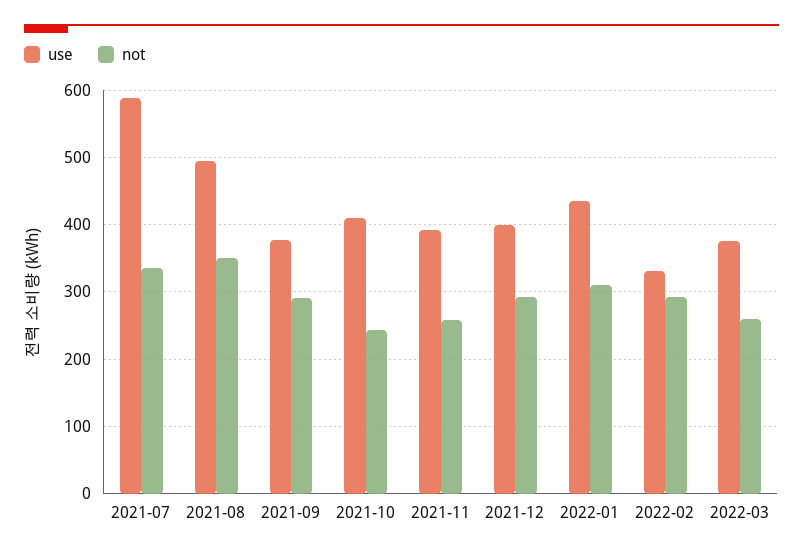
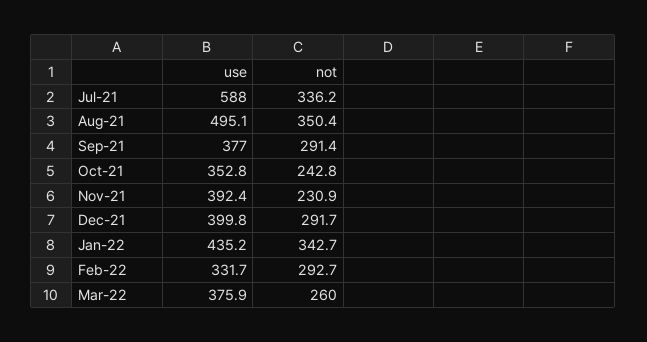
use, 2021-10: 410 -> 352.8
not, 2021-11: 260 -> 230.9
not, 2022-01: 310 -> 342.7

